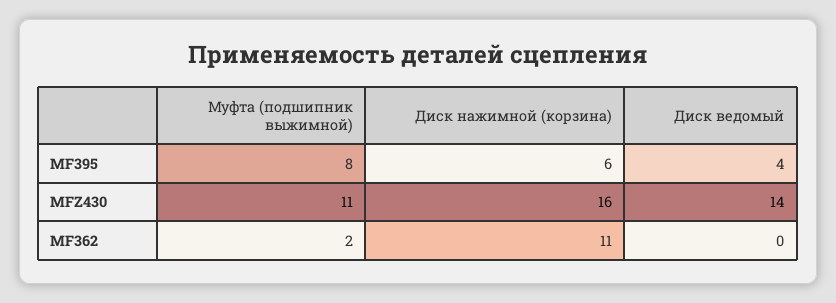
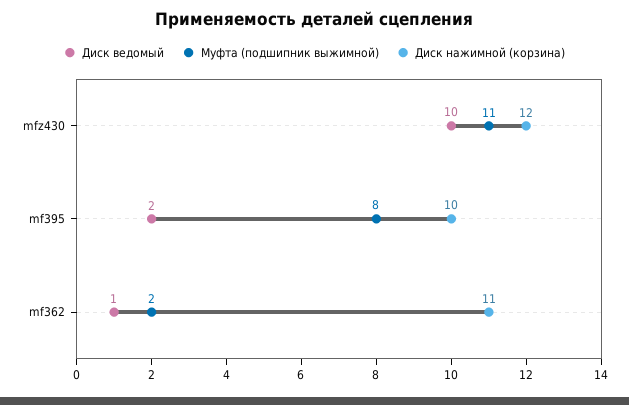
Диск нажимной (корзина), MF395: 6 -> 10
Диск ведомый, MF395: 4 -> 2
Диск нажимной (корзина), MFZ430: 16 -> 12
Диск ведомый, MFZ430: 14 -> 10
Диск ведомый, MF362: 0 -> 1

